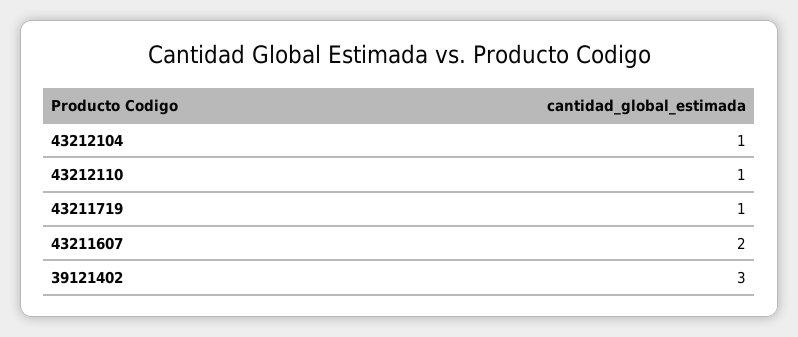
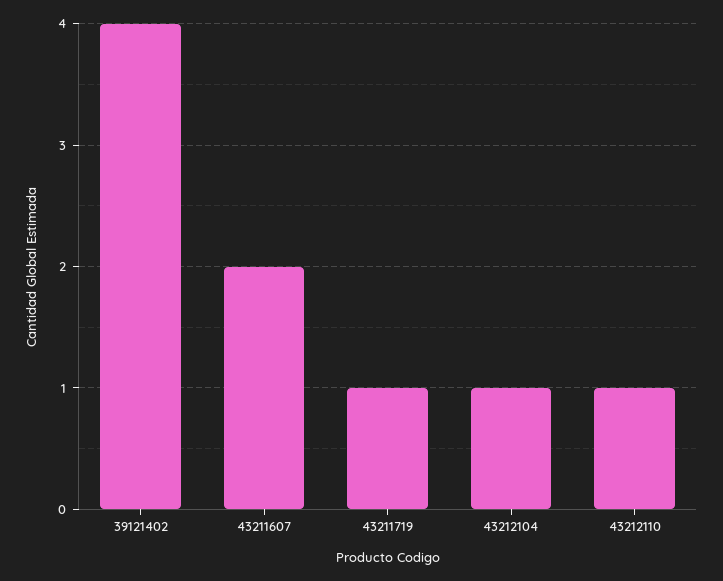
39121402: 3 -> 4

